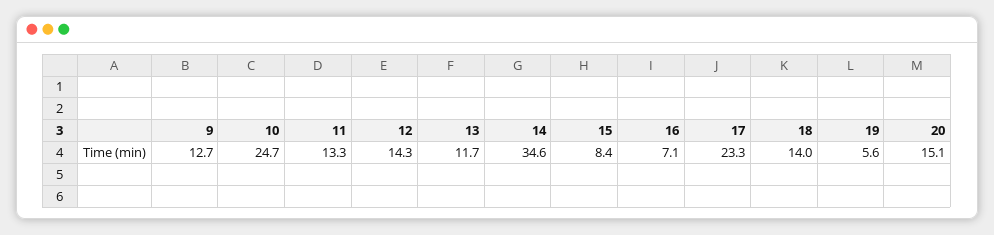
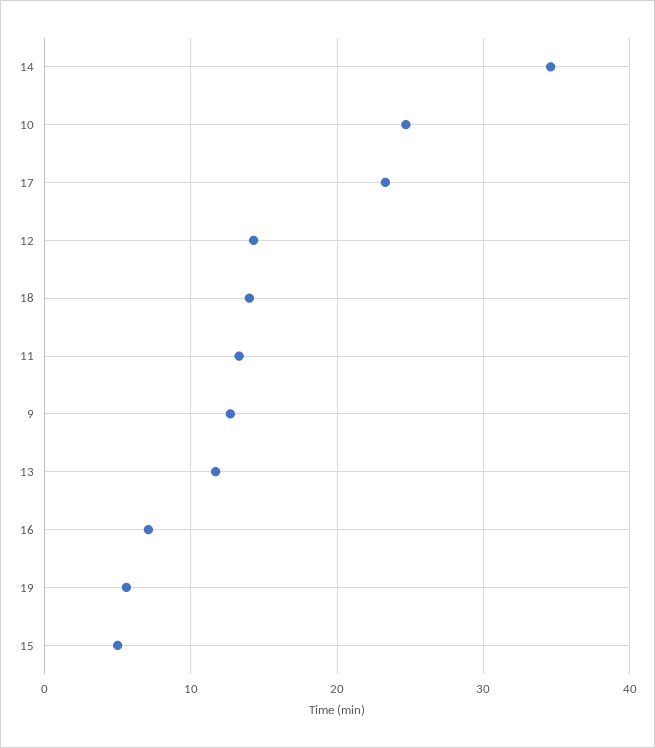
15: 8.4 -> 5
20: 15.1 -> none

